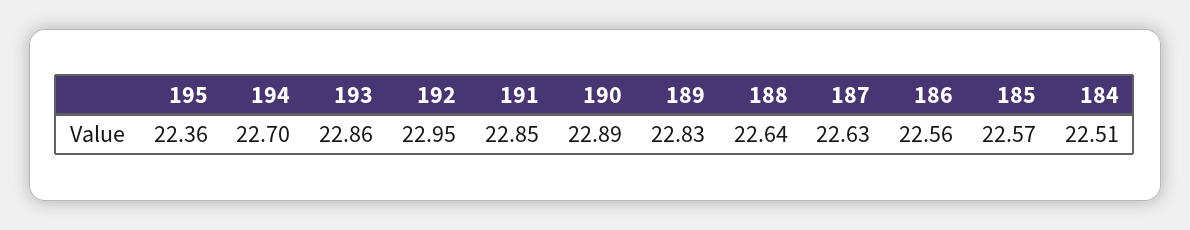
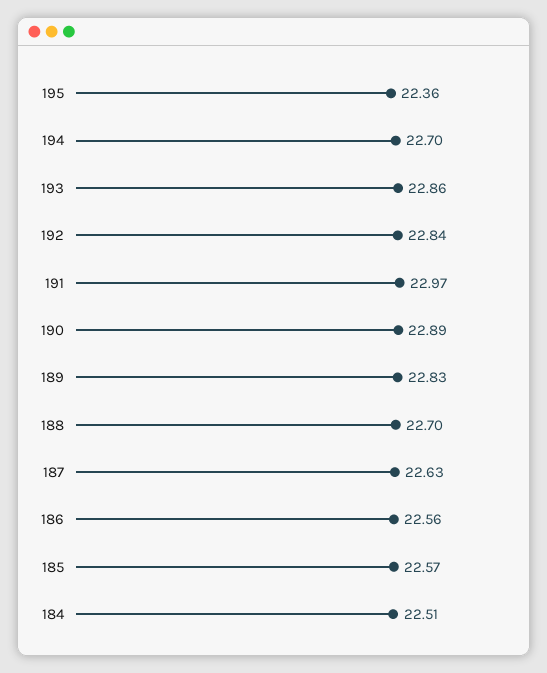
192: 22.95 -> 22.84
191: 22.85 -> 22.97
188: 22.64 -> 22.7

